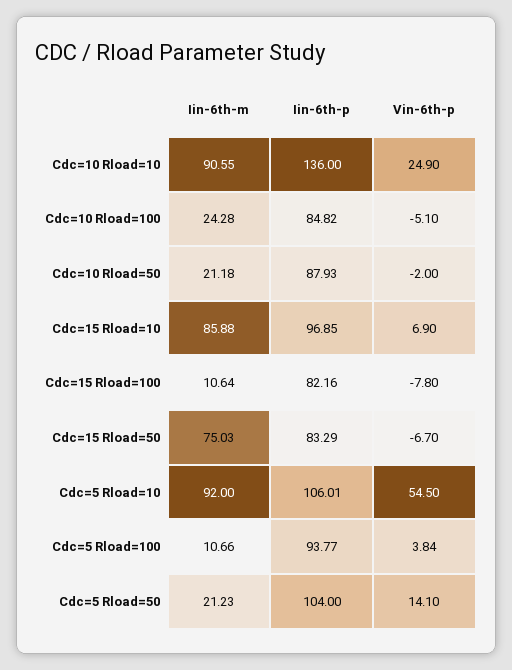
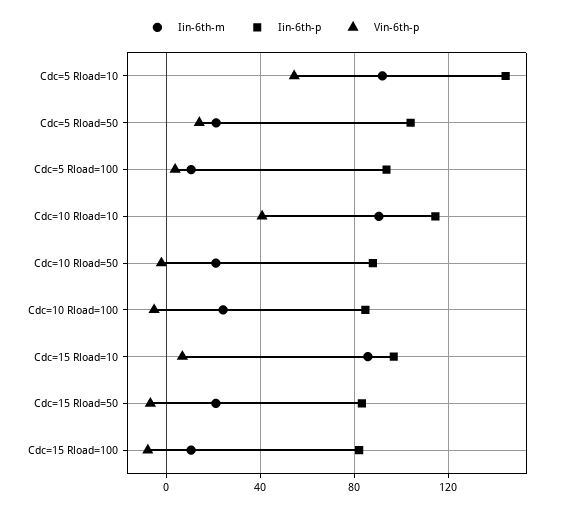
Iin-6th-p, Cdc=10 Rload=10: 136 -> 115
Vin-6th-p, Cdc=10 Rload=10: 24.9 -> 40
Iin-6th-m, Cdc=15 Rload=50: 75.03 -> 20
Iin-6th-p, Cdc=5 Rload=10: 106.01 -> 145

